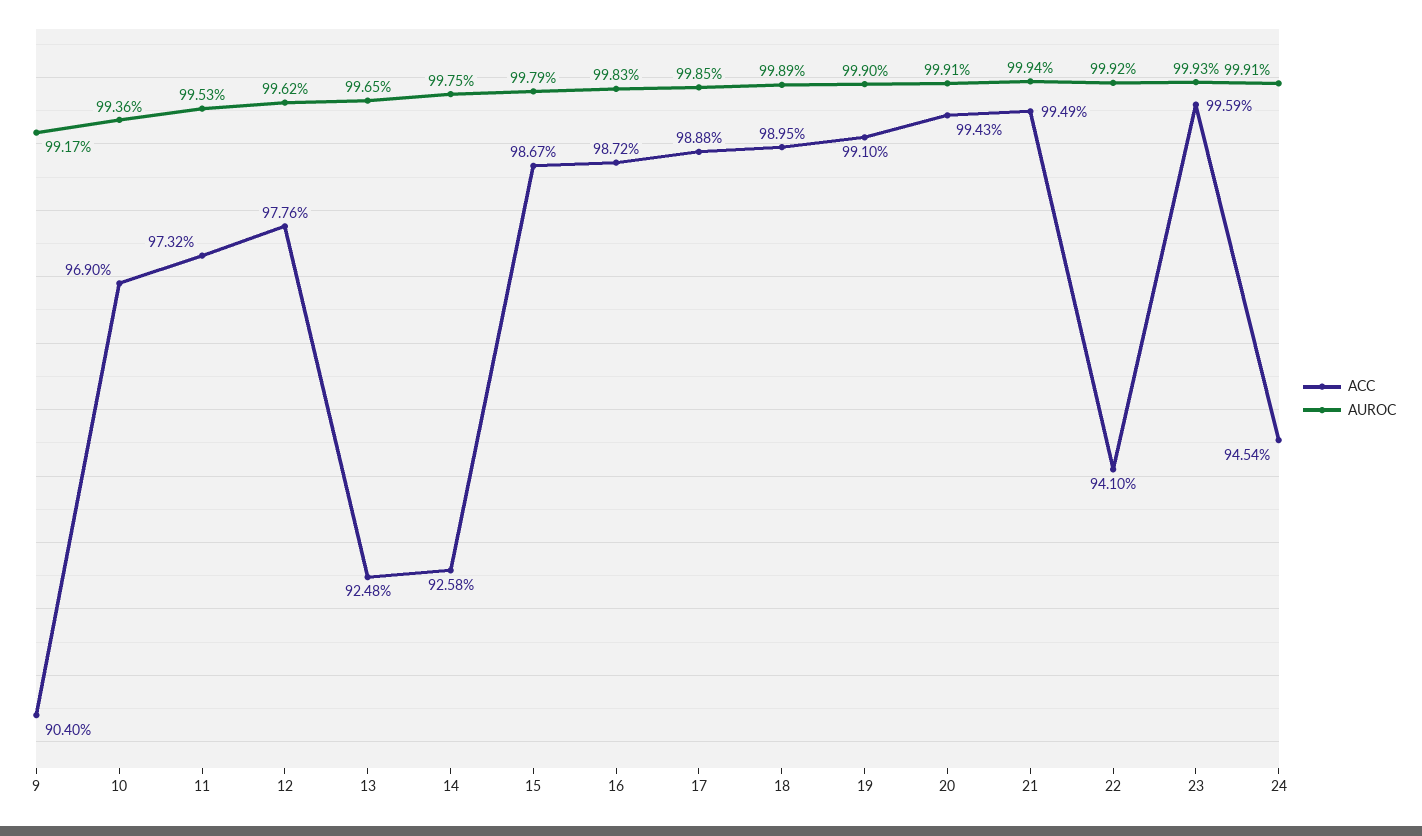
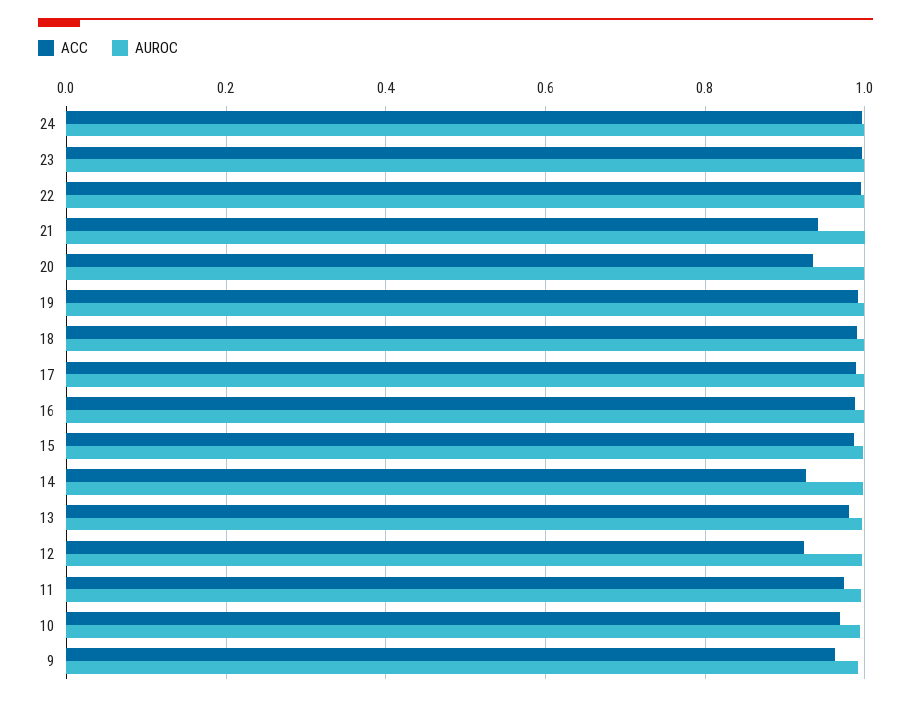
ACC, 9: 0.904 -> 0.96
ACC, 12: 0.9776 -> 0.92
ACC, 13: 0.9248 -> 0.98
ACC, 20: 0.9943 -> 0.94
ACC, 21: 0.9949 -> 0.94
ACC, 22: 0.941 -> 1
ACC, 24: 0.9454 -> 1

